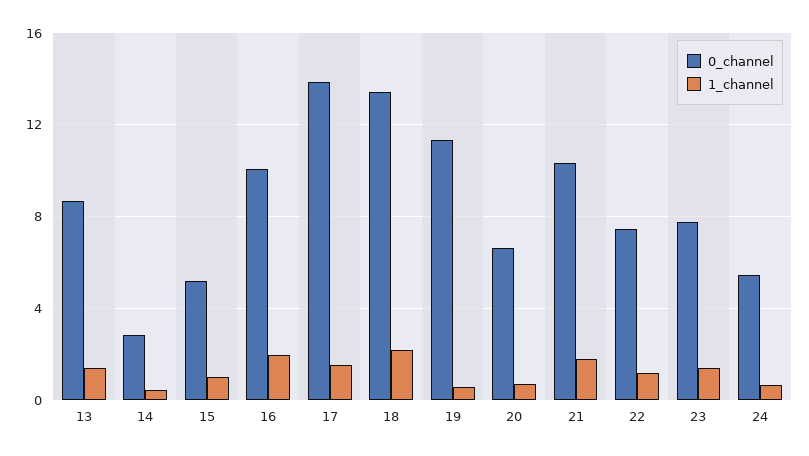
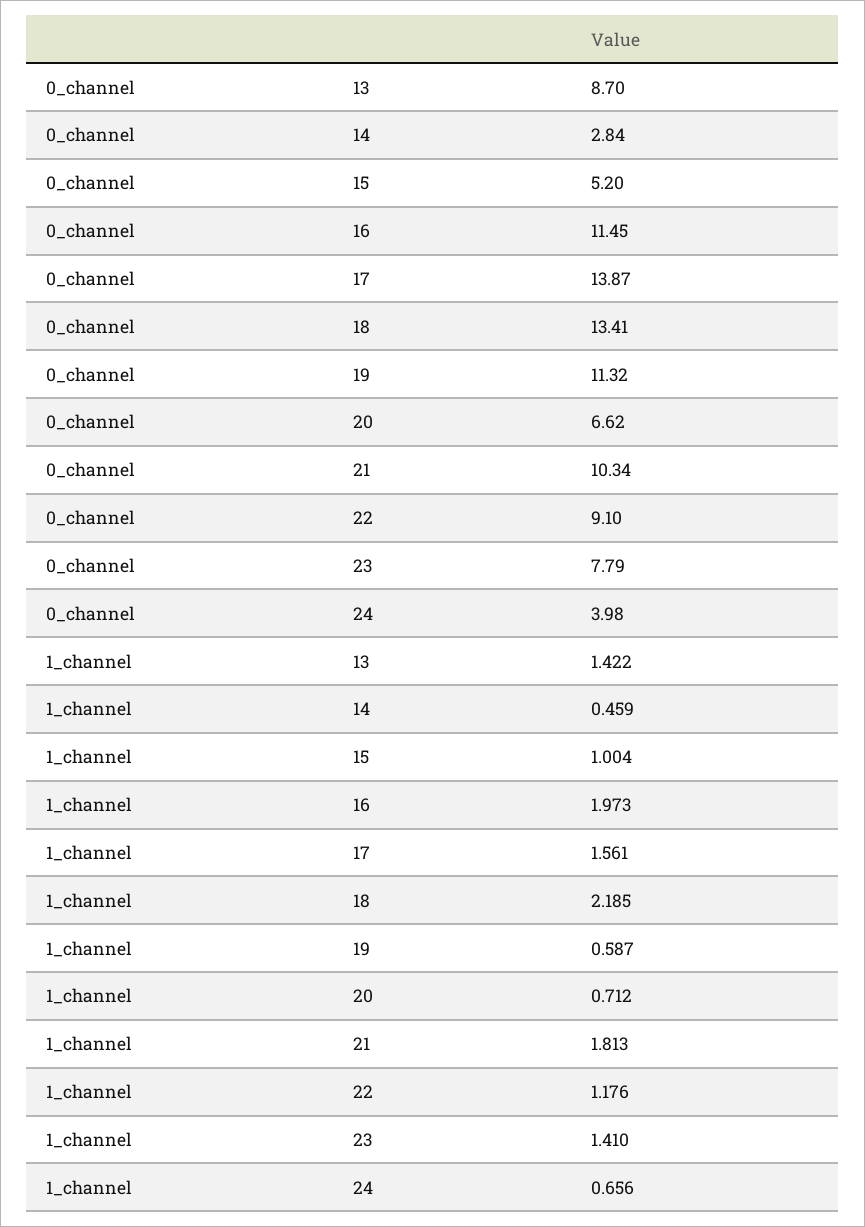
0_channel, 16: 10 -> 11.45
0_channel, 22: 7.5 -> 9.1
0_channel, 24: 5.5 -> 3.98

